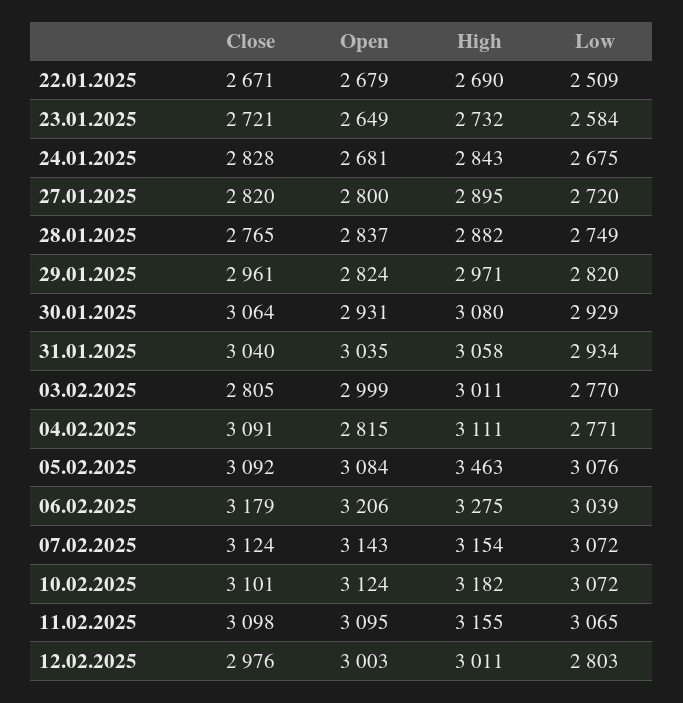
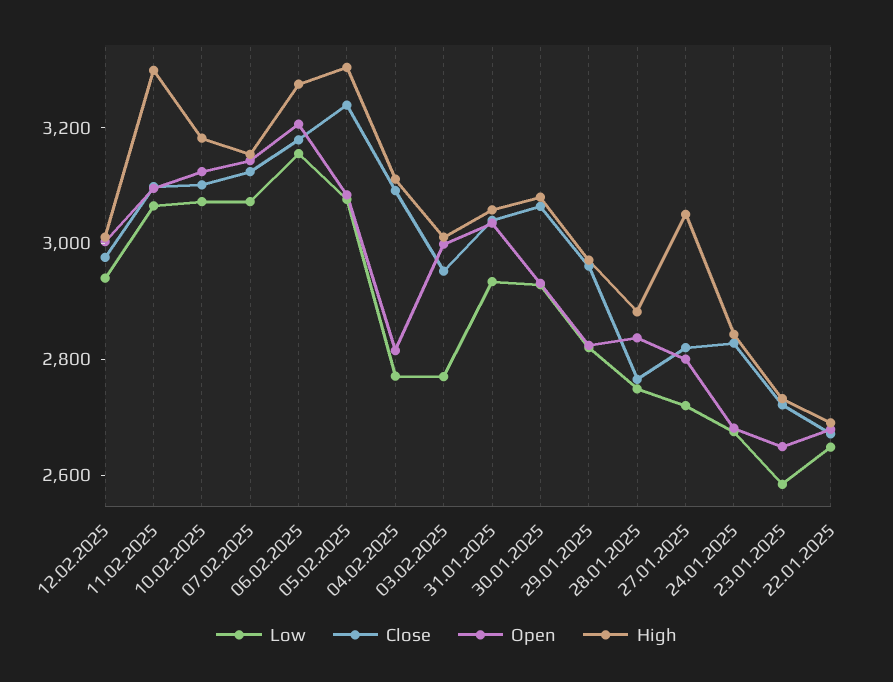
Low, 22.01.2025: 2509 -> 2650
High, 27.01.2025: 2895 -> 3050
Close, 03.02.2025: 2805 -> 2950
Close, 05.02.2025: 3092 -> 3250
High, 05.02.2025: 3463 -> 3300
Low, 06.02.2025: 3039 -> 3150
High, 11.02.2025: 3155 -> 3300
Low, 12.02.2025: 2803 -> 2950

